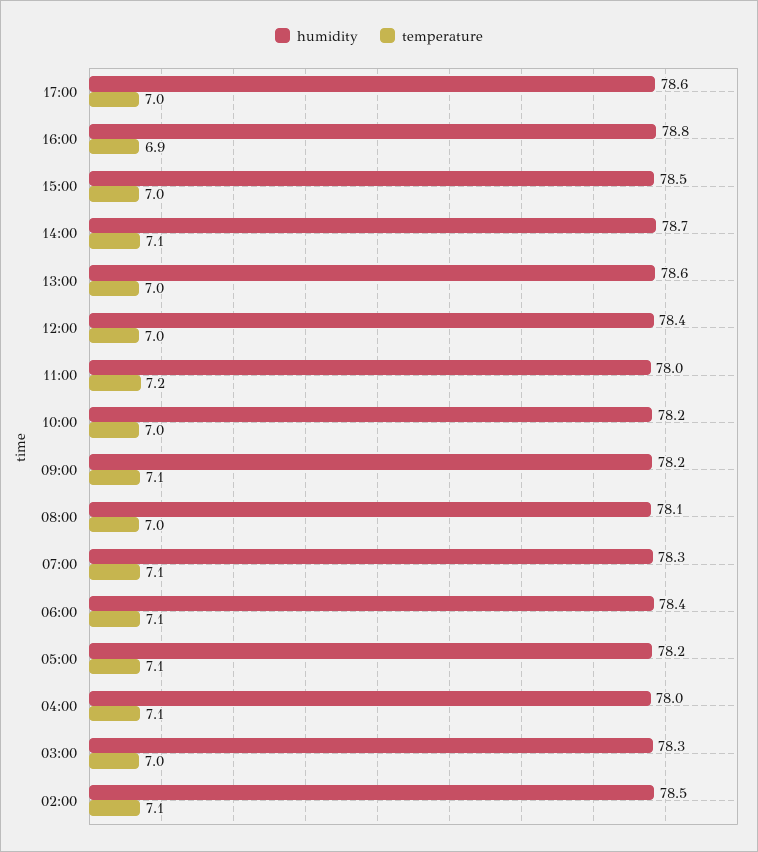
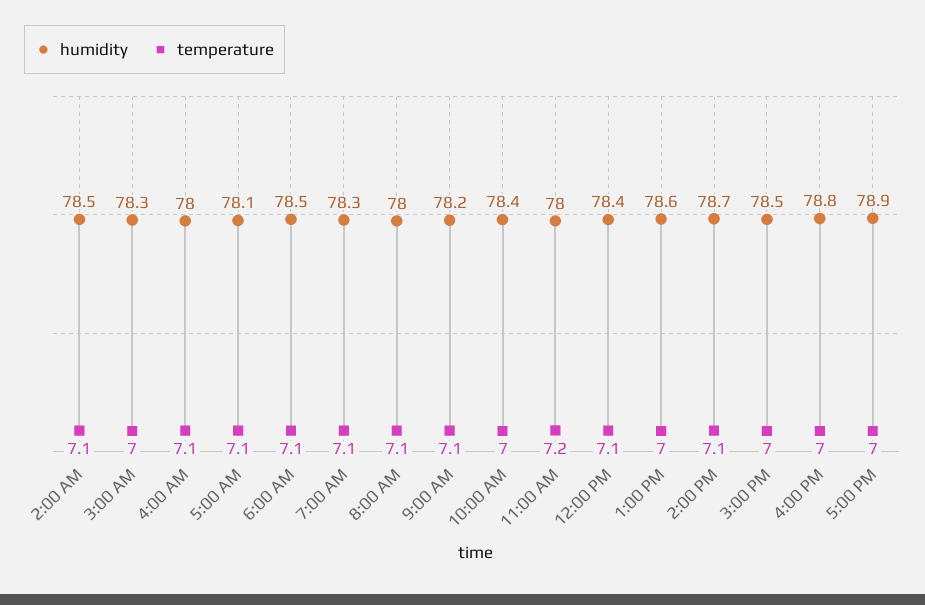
humidity, 17:00: 78.6 -> 78.9
temperature, 16:00: 6.9 -> 7
temperature, 12:00: 7 -> 7.1
humidity, 10:00: 78.2 -> 78.4
humidity, 08:00: 78.1 -> 78
temperature, 08:00: 7 -> 7.1
humidity, 06:00: 78.4 -> 78.5
humidity, 05:00: 78.2 -> 78.1

